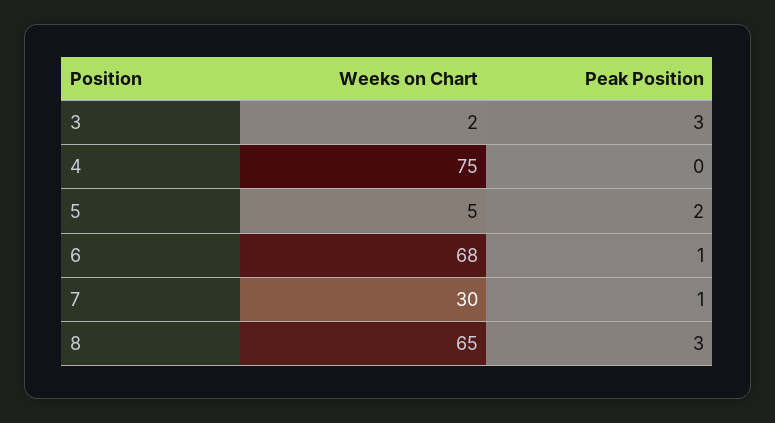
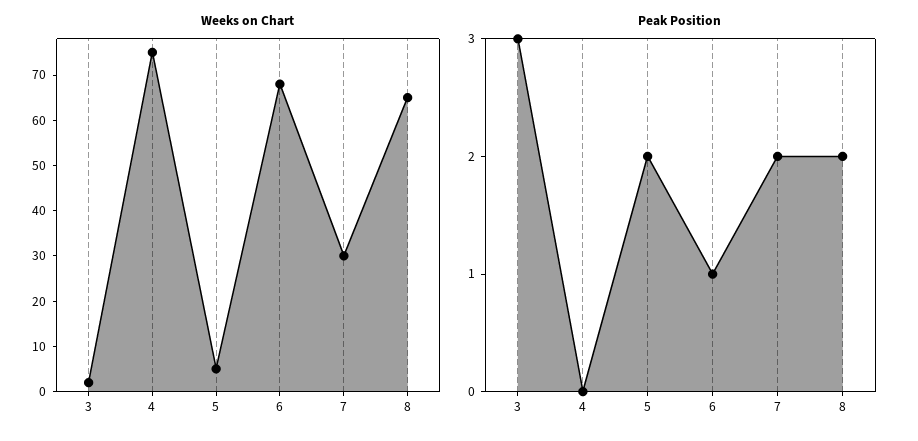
Peak Position, 7: 1 -> 2
Peak Position, 8: 3 -> 2

